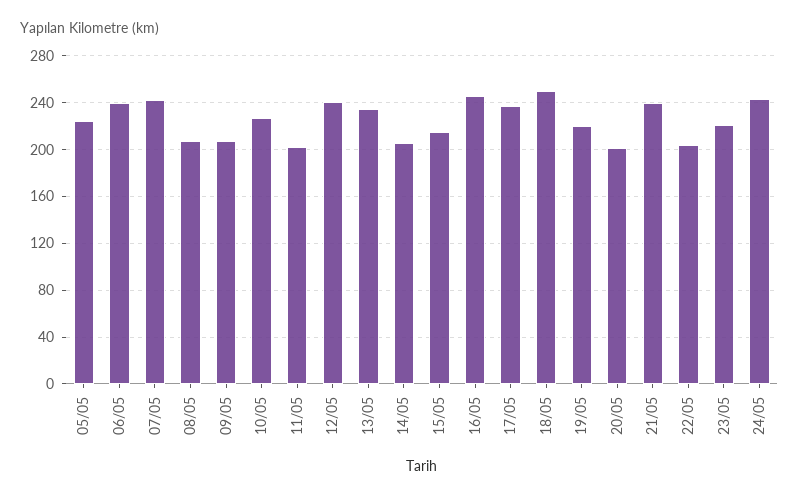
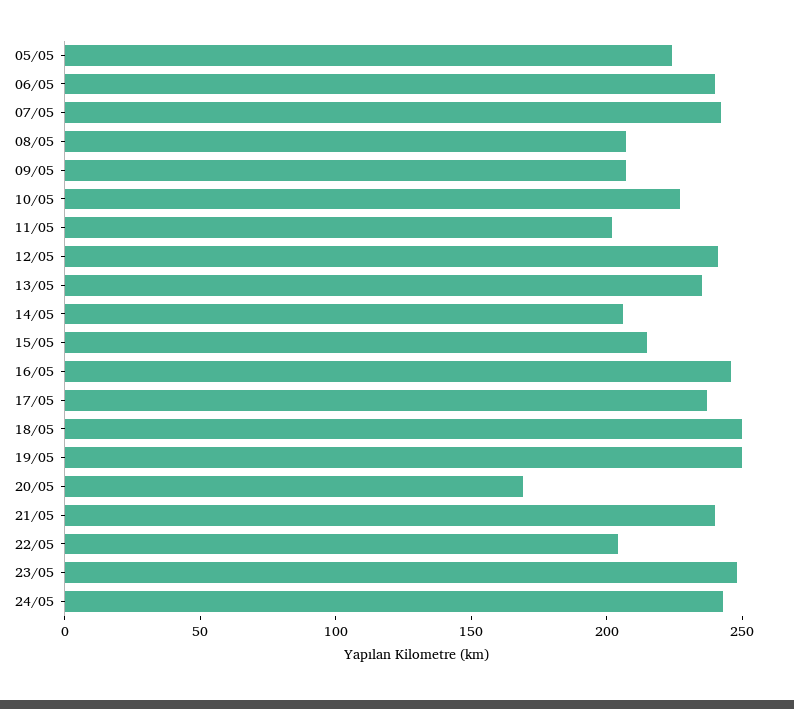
19/05: 220 -> 250
20/05: 200 -> 170
23/05: 220 -> 250

